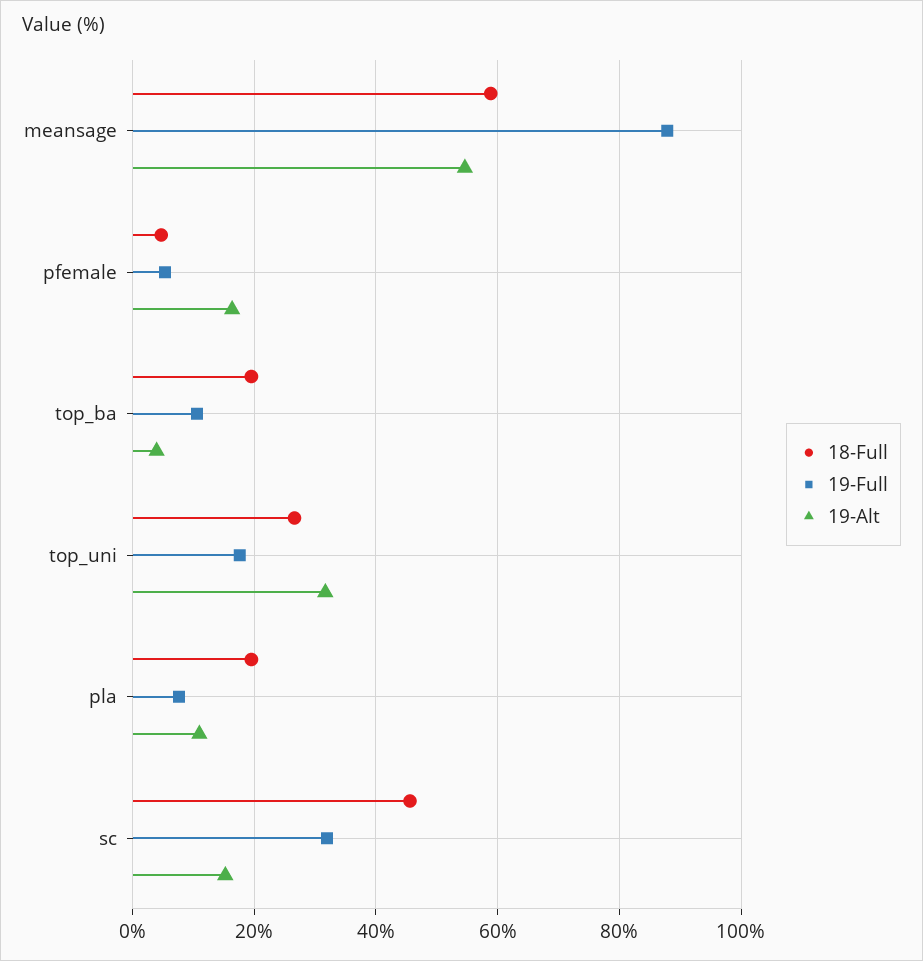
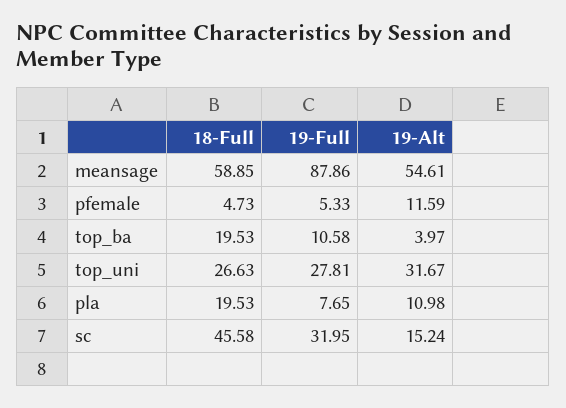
19-Alt, pfemale: 16 -> 11.59
19-Full, top_uni: 18 -> 27.81

